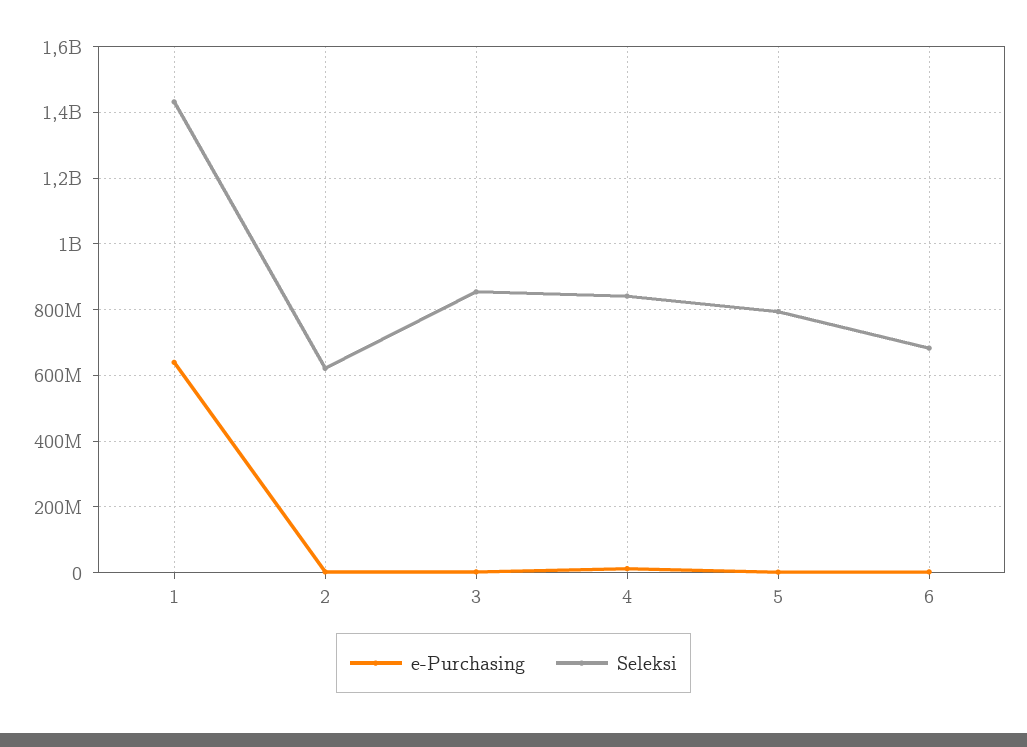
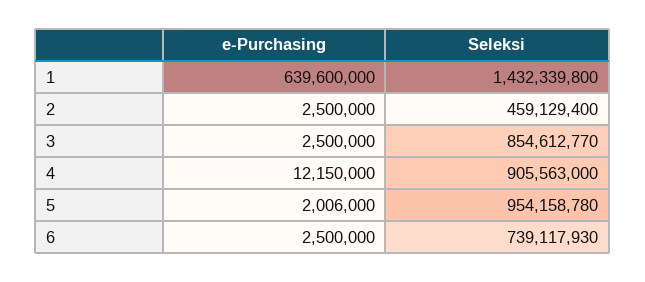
Seleksi, 2: 620000000 -> 459129400
Seleksi, 4: 840000000 -> 905563000
Seleksi, 5: 800000000 -> 954158780
Seleksi, 6: 680000000 -> 739117930

